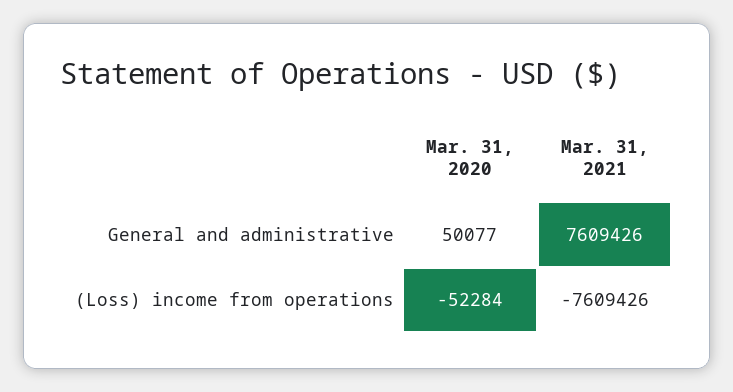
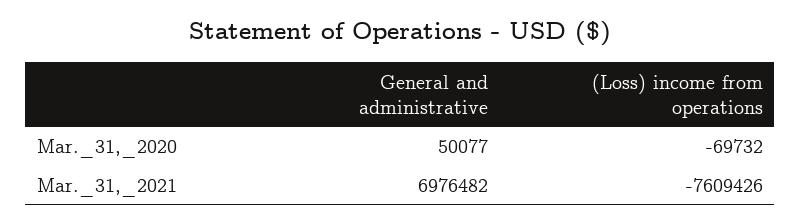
Mar. 31, 2021, General and administrative: 7609426 -> 6976482
Mar. 31, 2020, (Loss) income from operations: -52284 -> -69732

